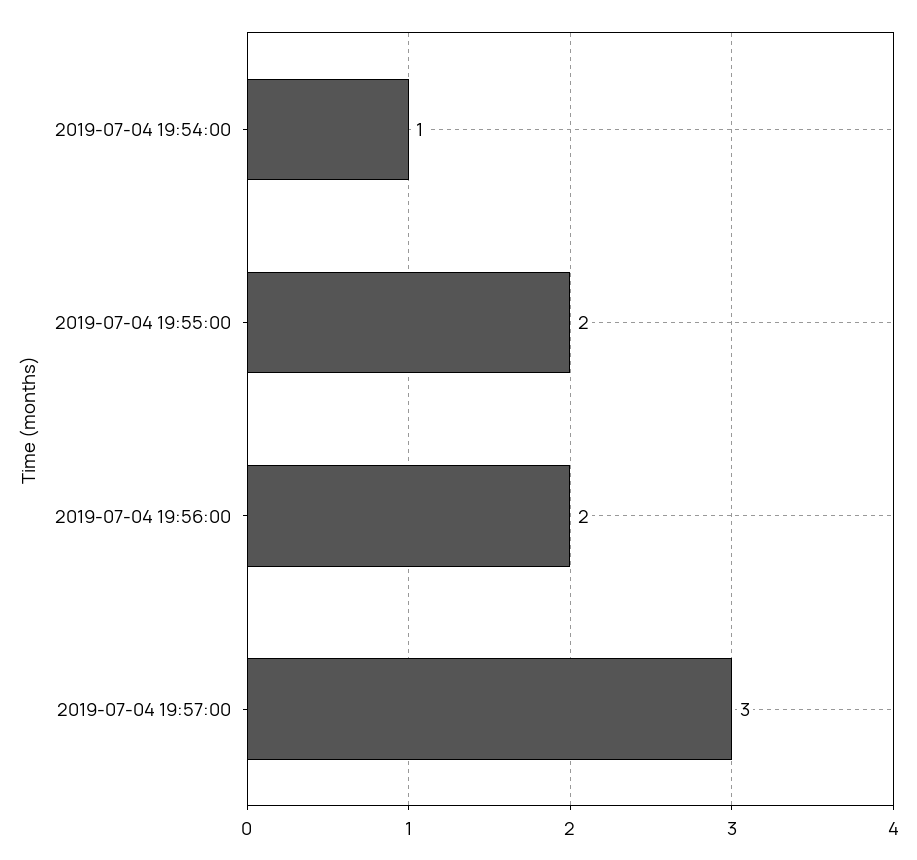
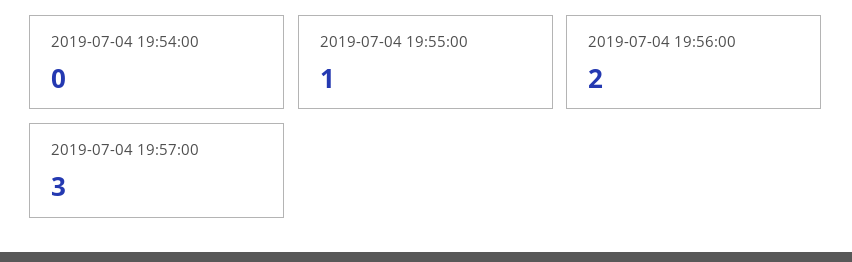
2019-07-04 19:54:00: 1 -> 0
2019-07-04 19:55:00: 2 -> 1

